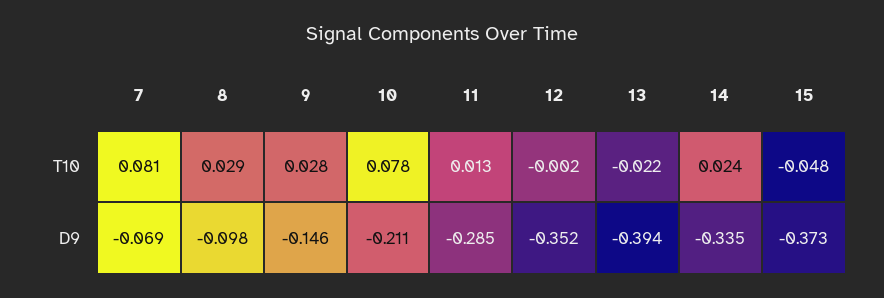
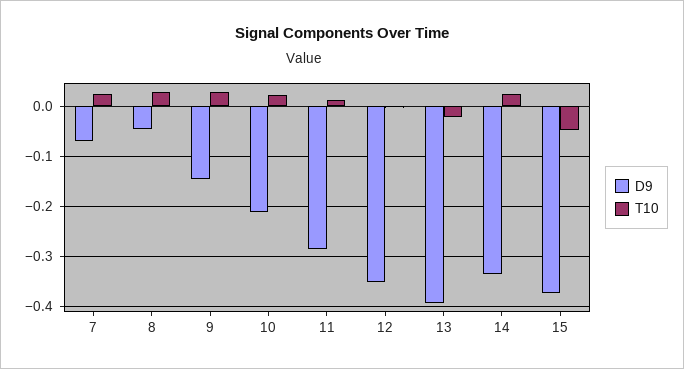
T10, 7: 0.081 -> 0.02
T10, 10: 0.078 -> 0.02
D9, 8: -0.098 -> -0.04

